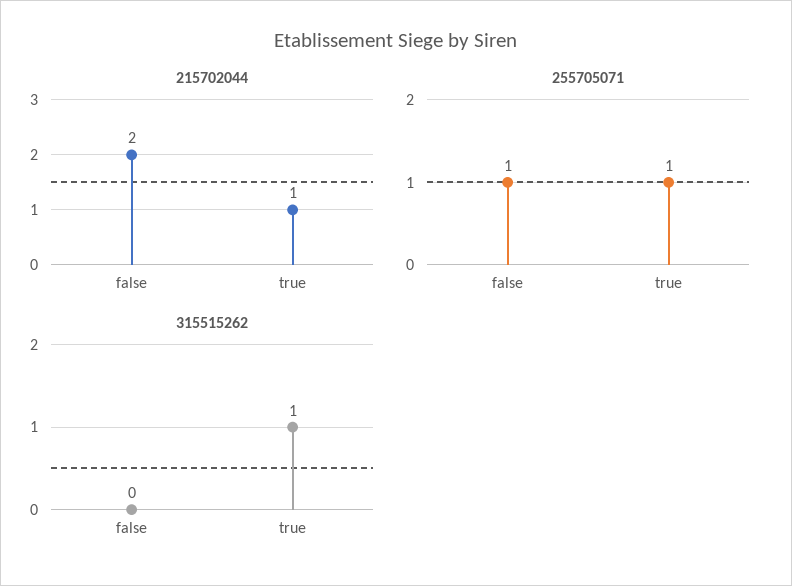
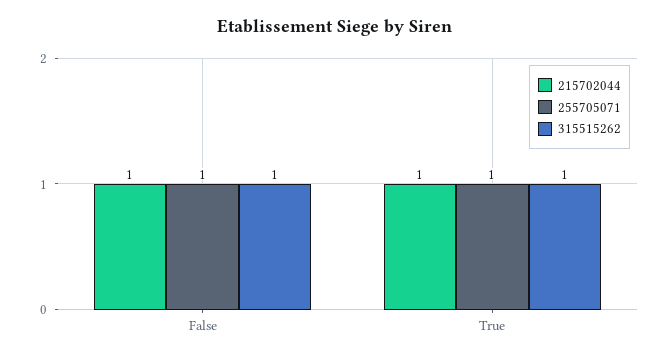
215702044, false: 2 -> 1
315515262, false: 0 -> 1

